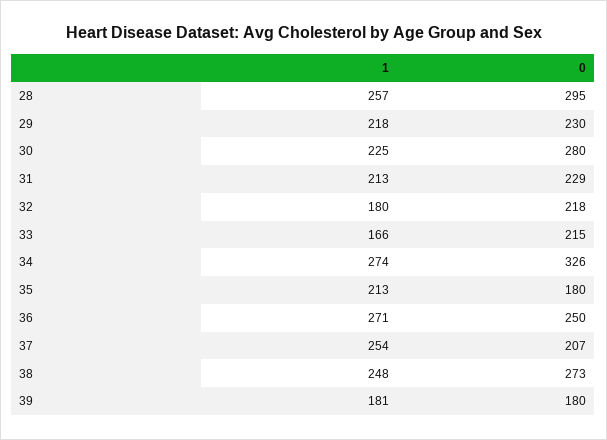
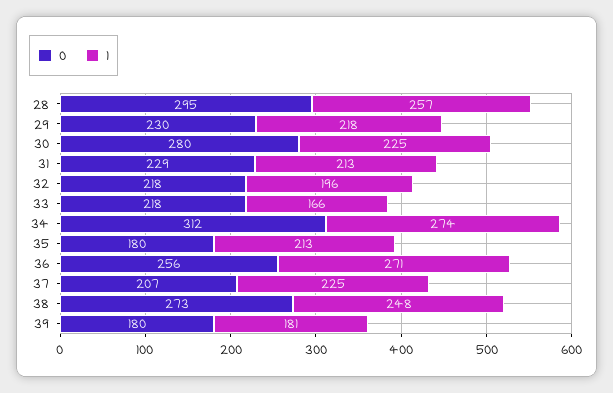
1, 32: 180 -> 196
0, 33: 215 -> 218
0, 34: 326 -> 312
0, 36: 250 -> 256
1, 37: 254 -> 225

